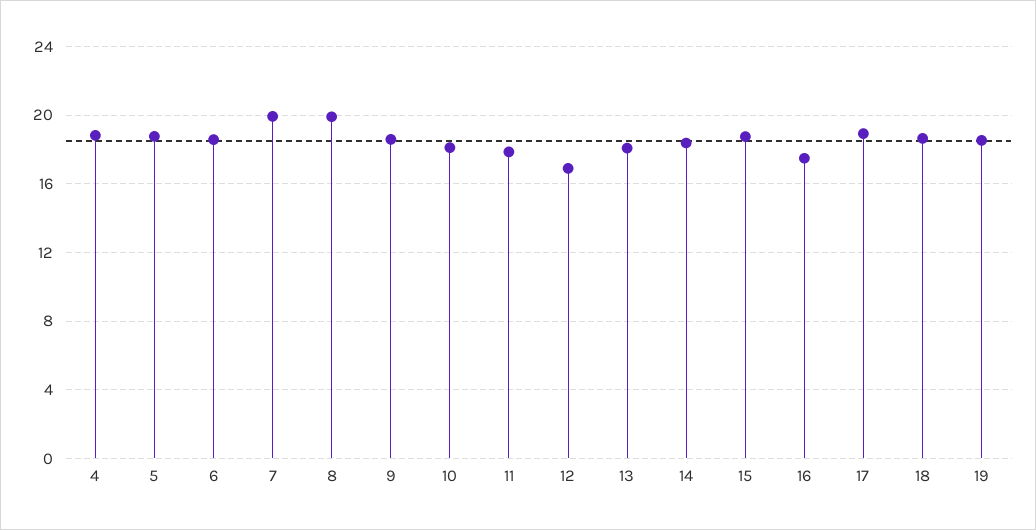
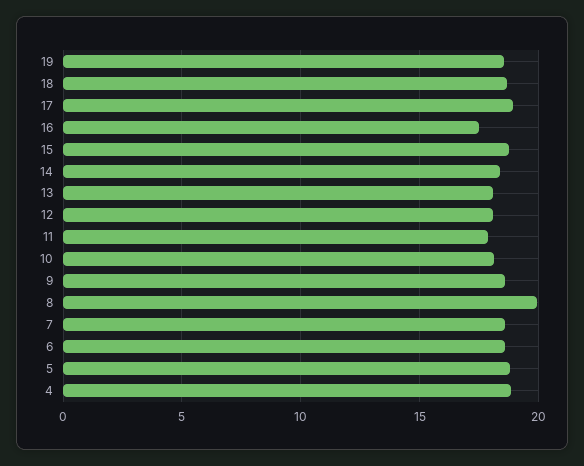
7: 20 -> 18.5
12: 17 -> 18

